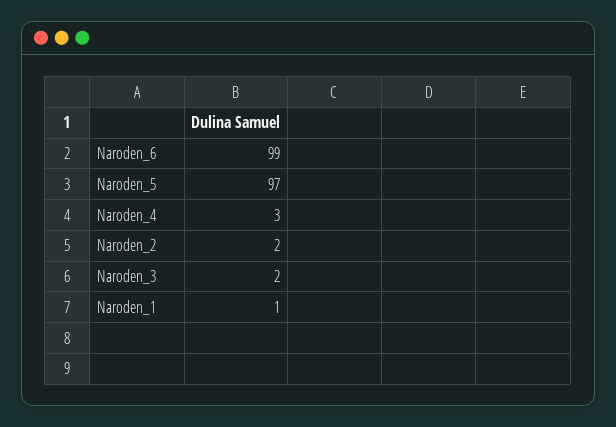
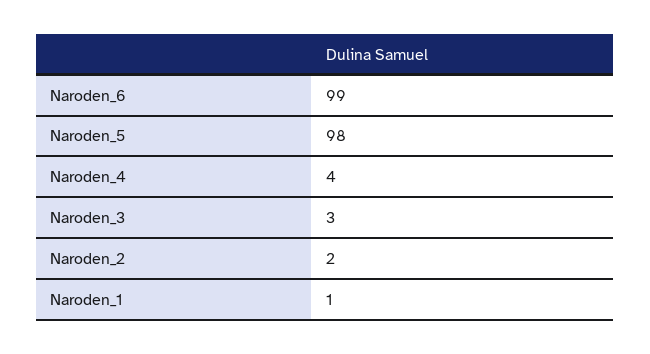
Naroden_5: 97 -> 98
Naroden_4: 3 -> 4
Naroden_3: 2 -> 3

